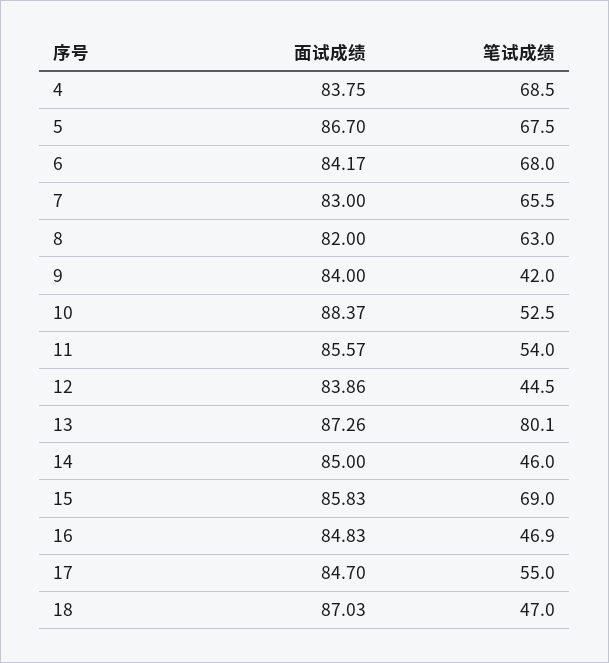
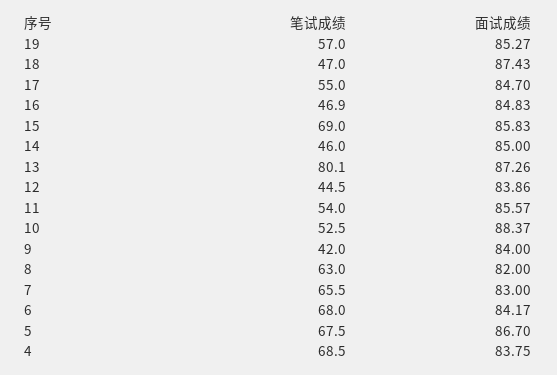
面试成绩, 18: 87.03 -> 87.43
笔试成绩, 19: none -> 57
面试成绩, 19: none -> 85.27

